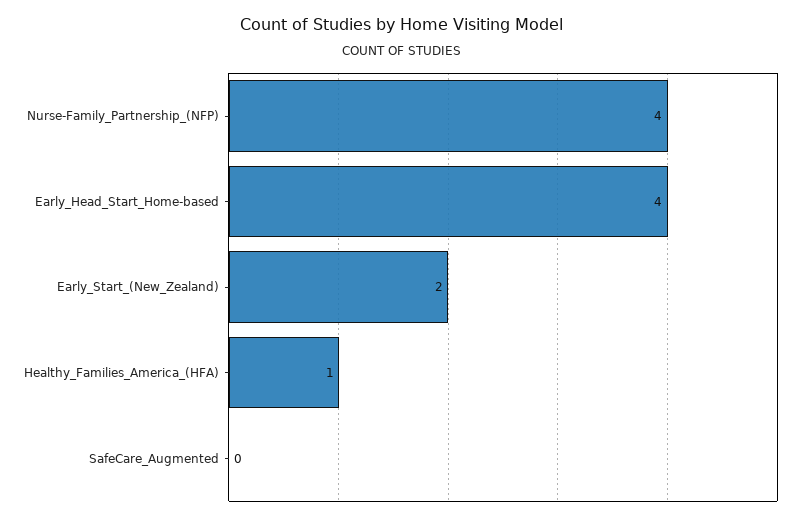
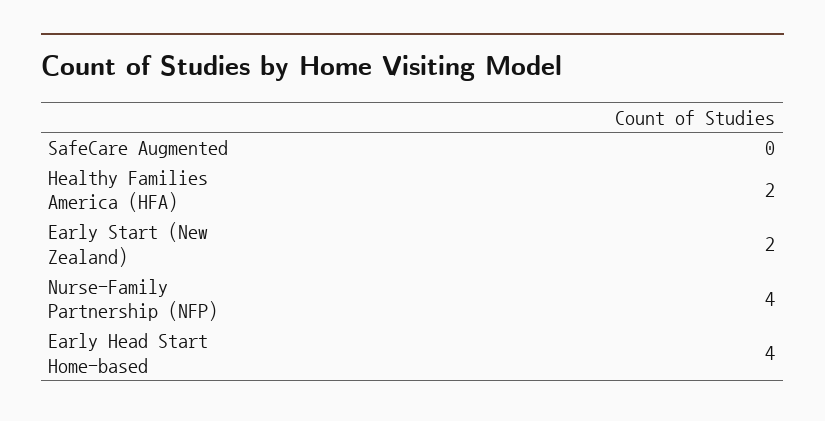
Healthy_Families_America_(HFA): 1 -> 2

